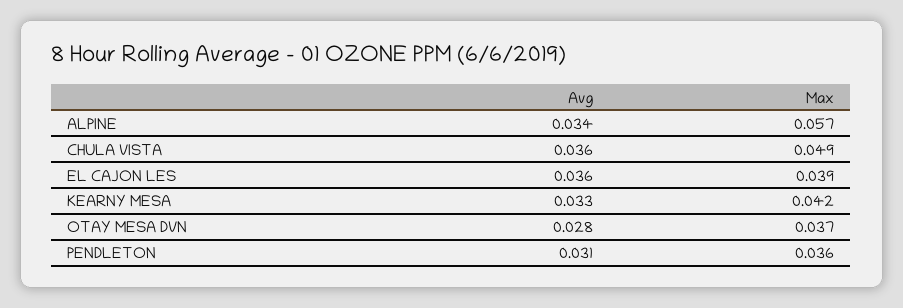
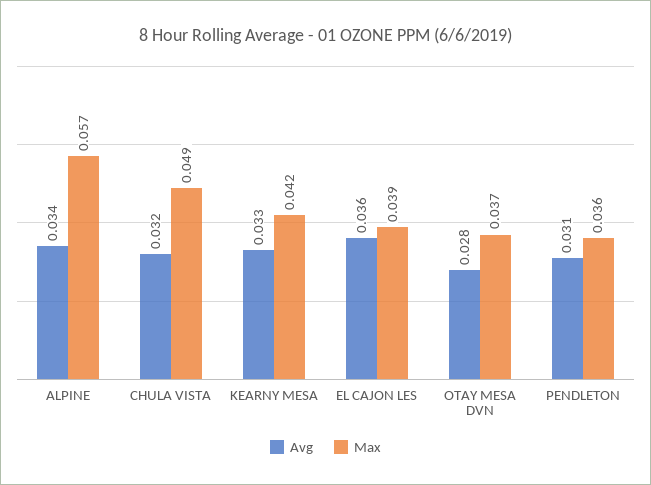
Avg, CHULA VISTA: 0.036 -> 0.032

